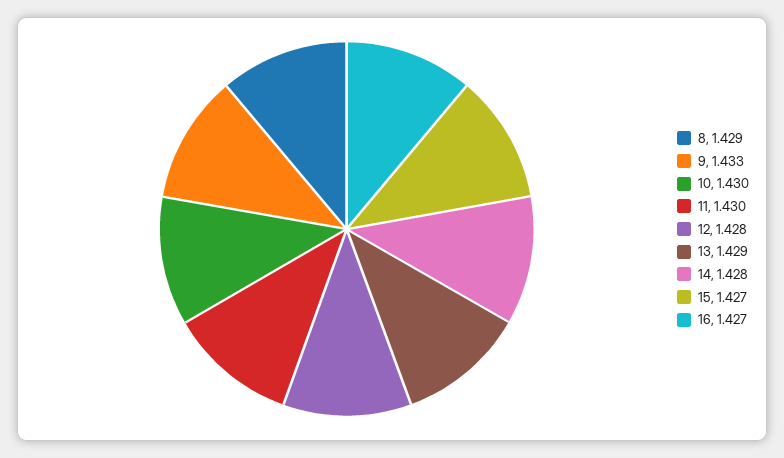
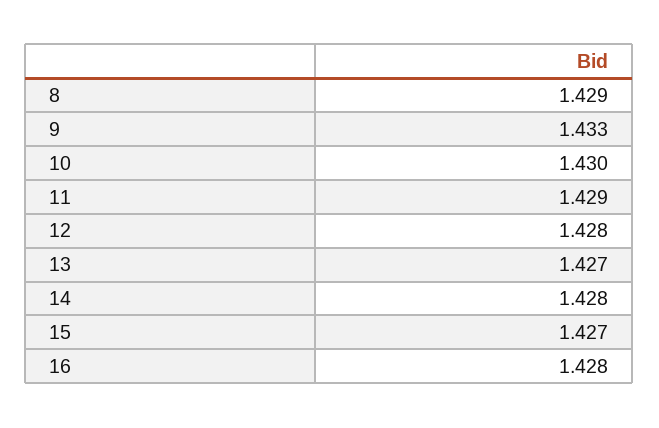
11: 1.43 -> 1.429
13: 1.429 -> 1.427
16: 1.427 -> 1.428

